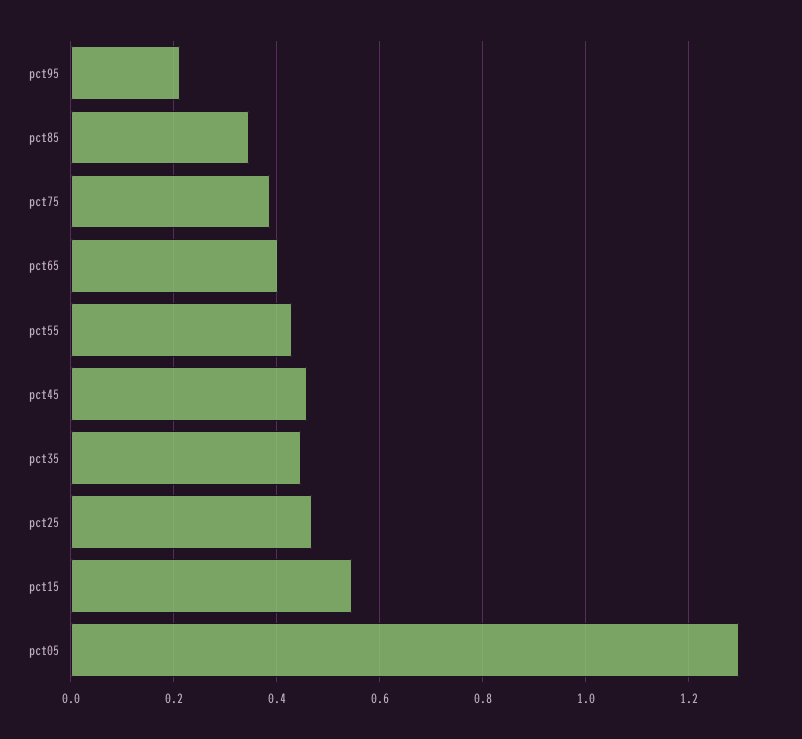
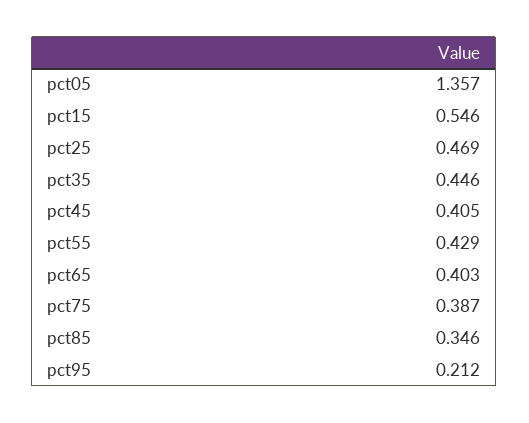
pct45: 0.46 -> 0.405
pct05: 1.3 -> 1.357

